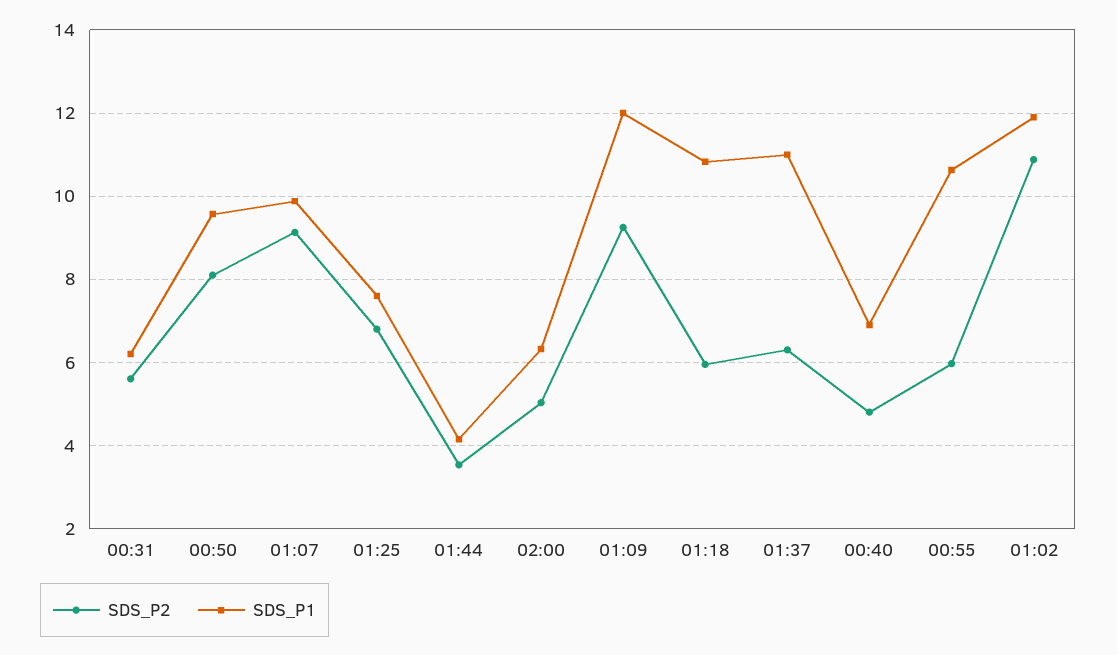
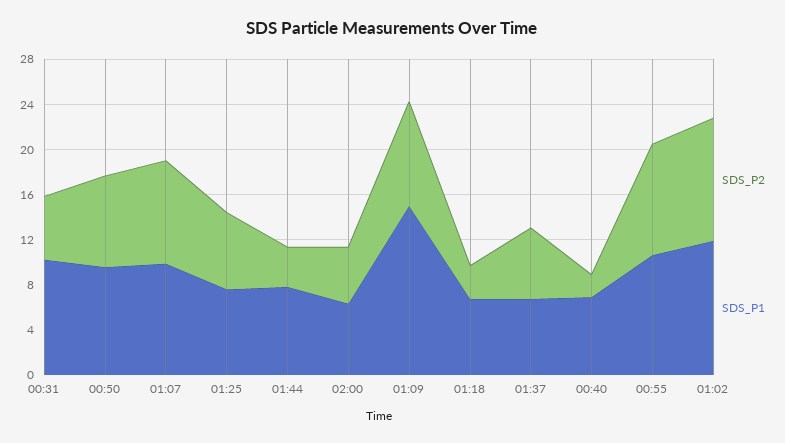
SDS_P1, 00:31: 6.2 -> 10
SDS_P1, 01:44: 4.2 -> 8
SDS_P1, 01:09: 12 -> 15
SDS_P2, 01:18: 6 -> 3
SDS_P1, 01:18: 10.8 -> 7
SDS_P1, 01:37: 11 -> 7
SDS_P2, 00:40: 4.8 -> 2
SDS_P2, 00:55: 6 -> 10

